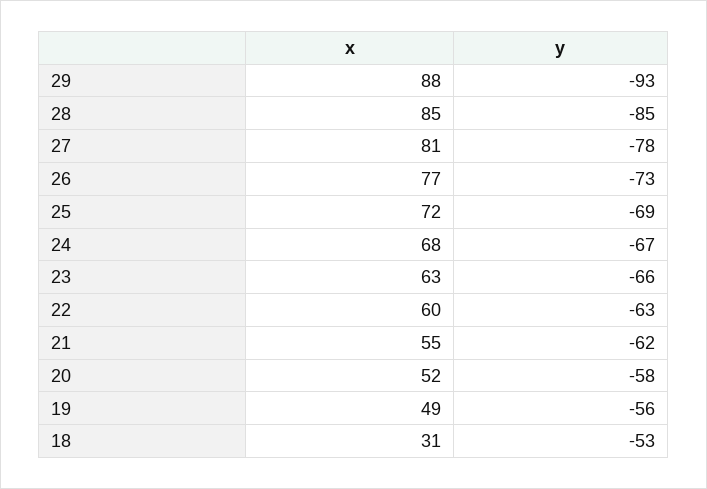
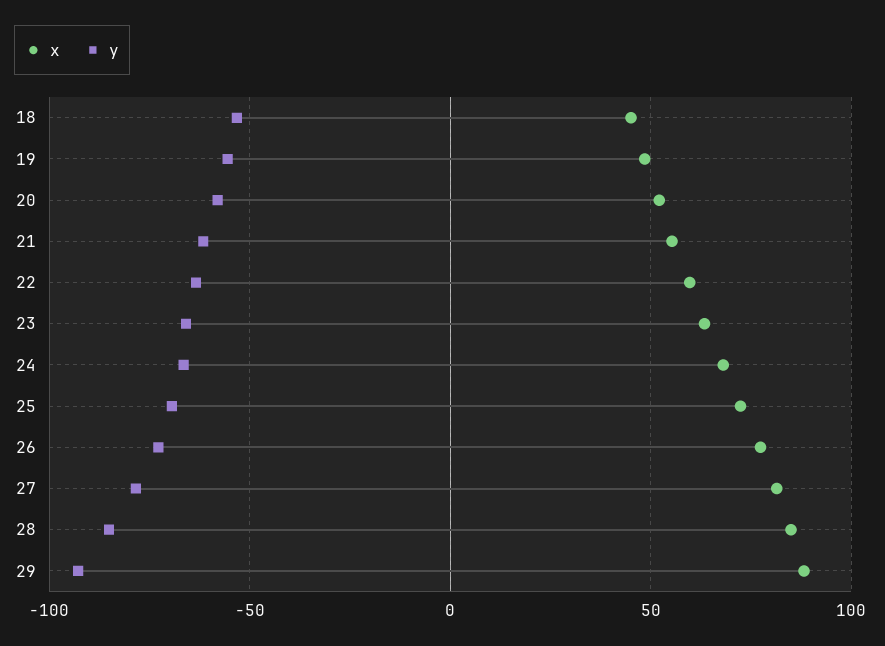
x, 18: 31 -> 45

